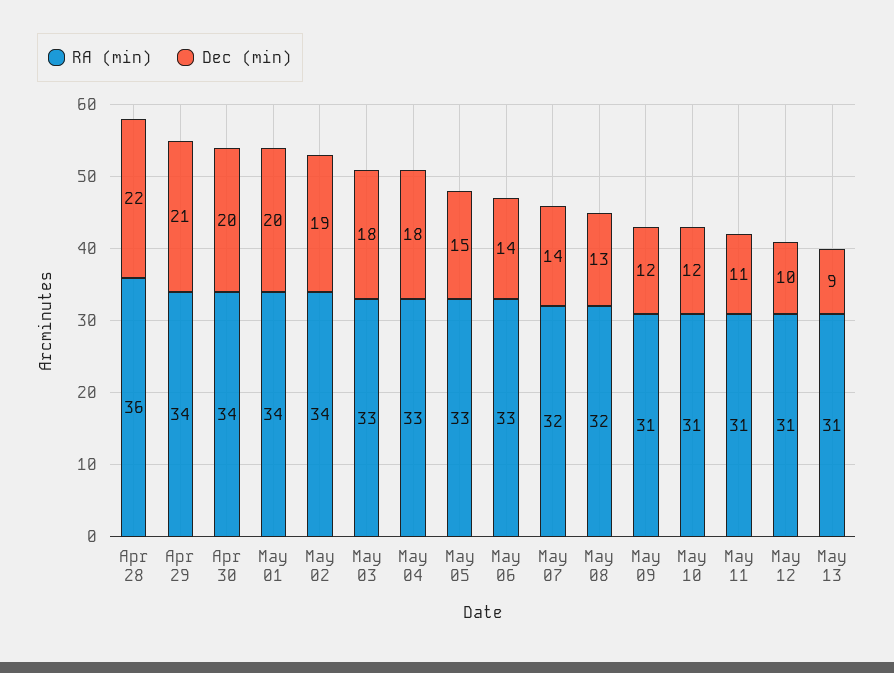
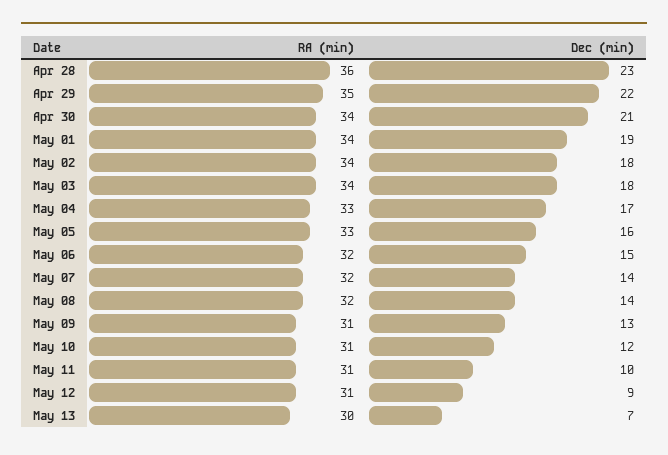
Dec (min), Apr 28: 22 -> 23
RA (min), Apr 29: 34 -> 35
Dec (min), Apr 29: 21 -> 22
Dec (min), Apr 30: 20 -> 21
Dec (min), May 01: 20 -> 19
Dec (min), May 02: 19 -> 18
RA (min), May 03: 33 -> 34
Dec (min), May 04: 18 -> 17
Dec (min), May 05: 15 -> 16
RA (min), May 06: 33 -> 32
Dec (min), May 06: 14 -> 15
Dec (min), May 08: 13 -> 14
Dec (min), May 09: 12 -> 13
Dec (min), May 11: 11 -> 10
Dec (min), May 12: 10 -> 9
RA (min), May 13: 31 -> 30
Dec (min), May 13: 9 -> 7

